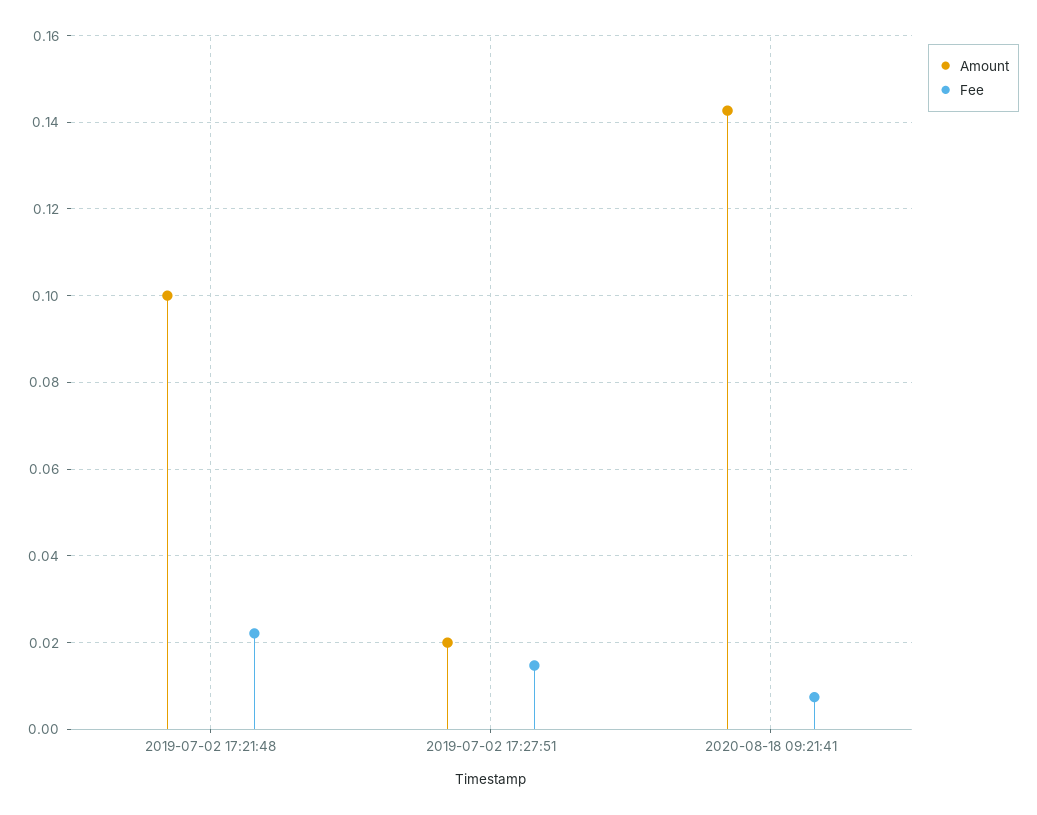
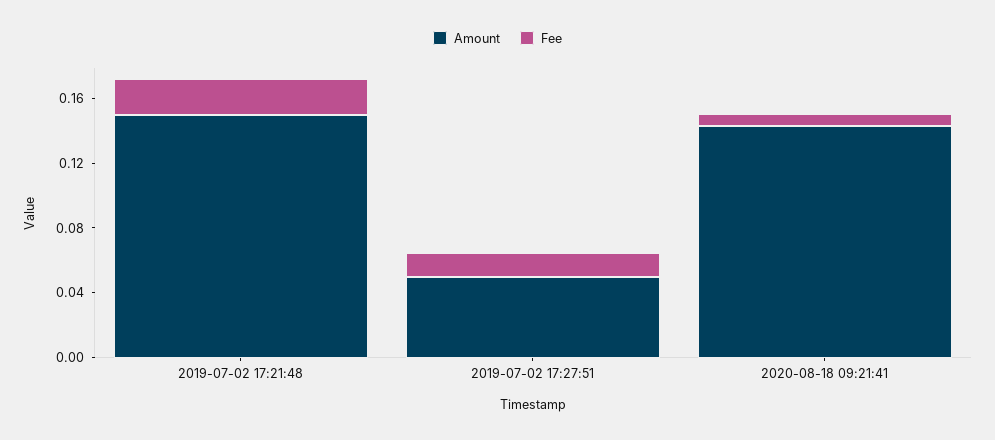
Amount, 2019-07-02 17:21:48: 0.1 -> 0.15
Amount, 2019-07-02 17:27:51: 0.02 -> 0.05

